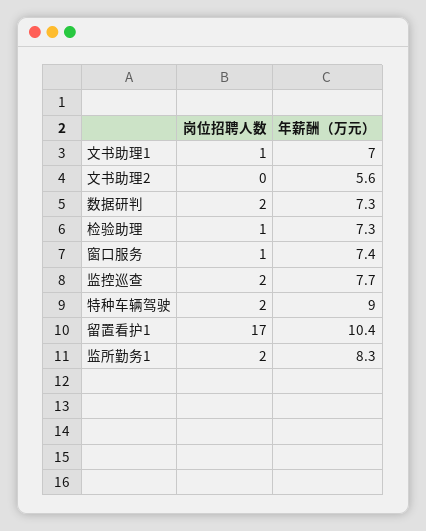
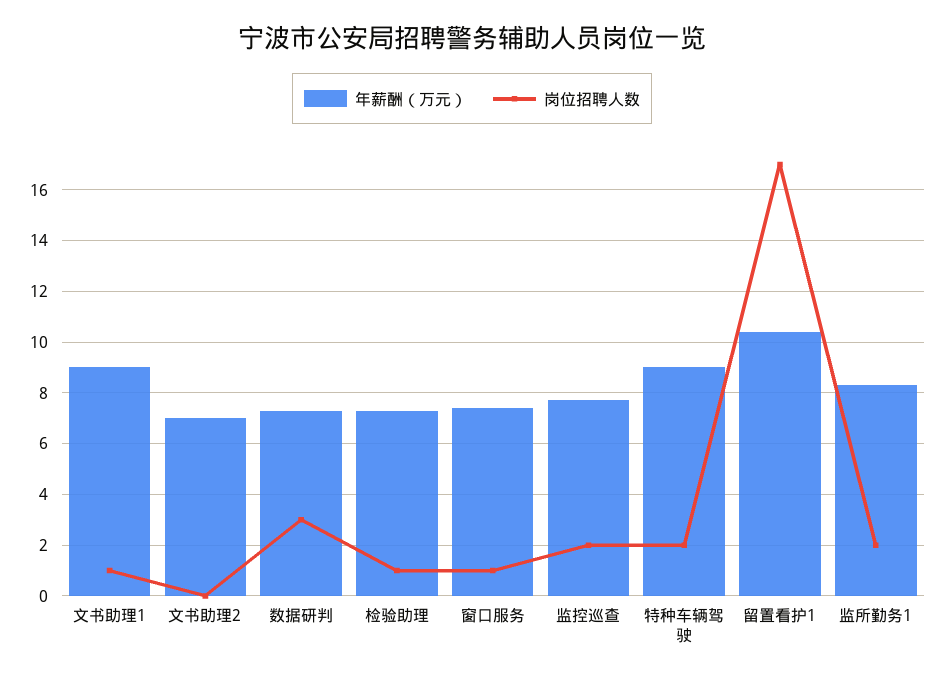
年薪酬（万元）, 文书助理1: 7 -> 9
年薪酬（万元）, 文书助理2: 5.6 -> 7
岗位招聘人数, 数据研判: 2 -> 3

